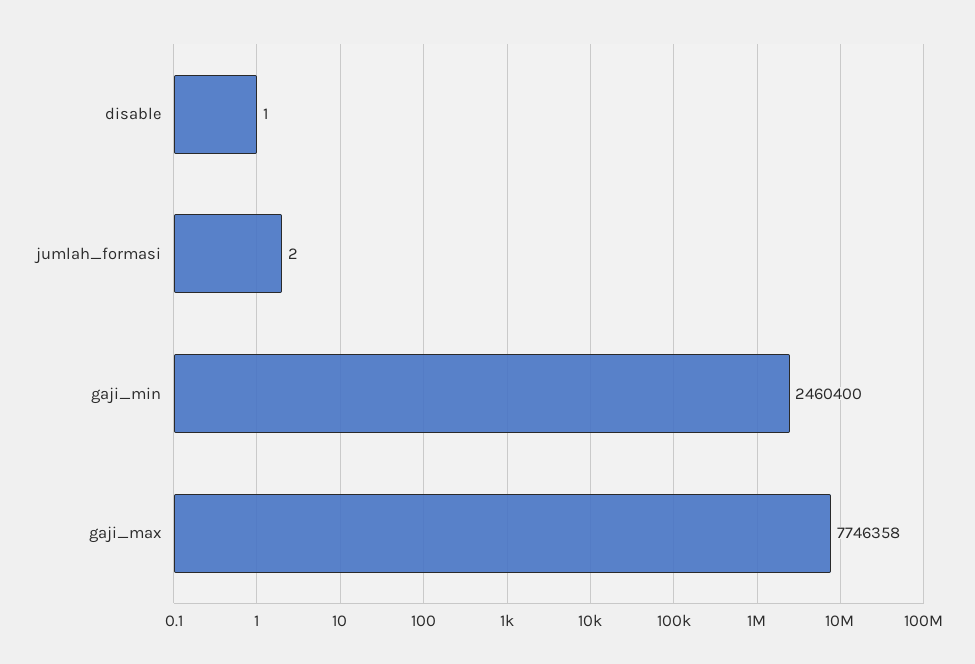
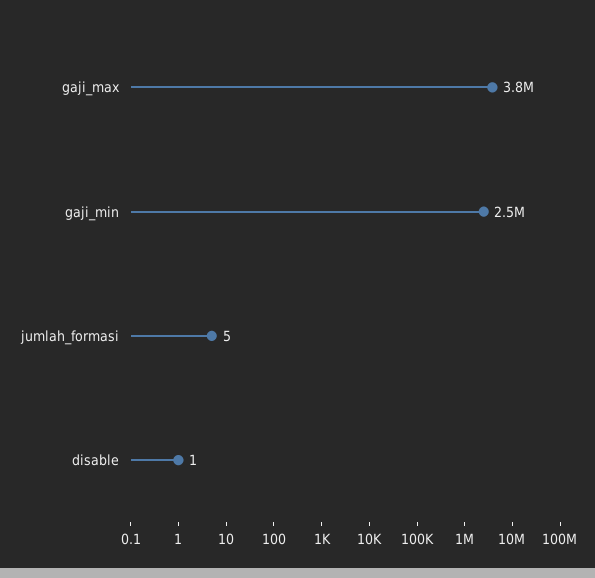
jumlah_formasi: 2 -> 5
gaji_max: 7746358 -> 3800000

